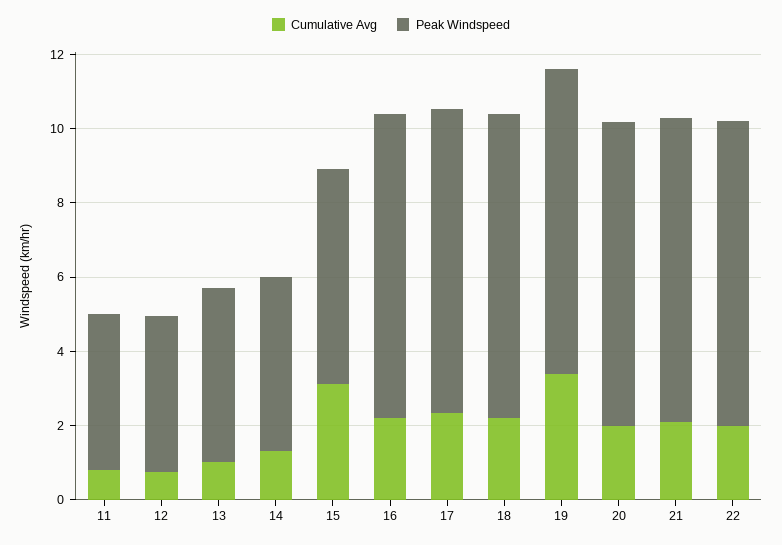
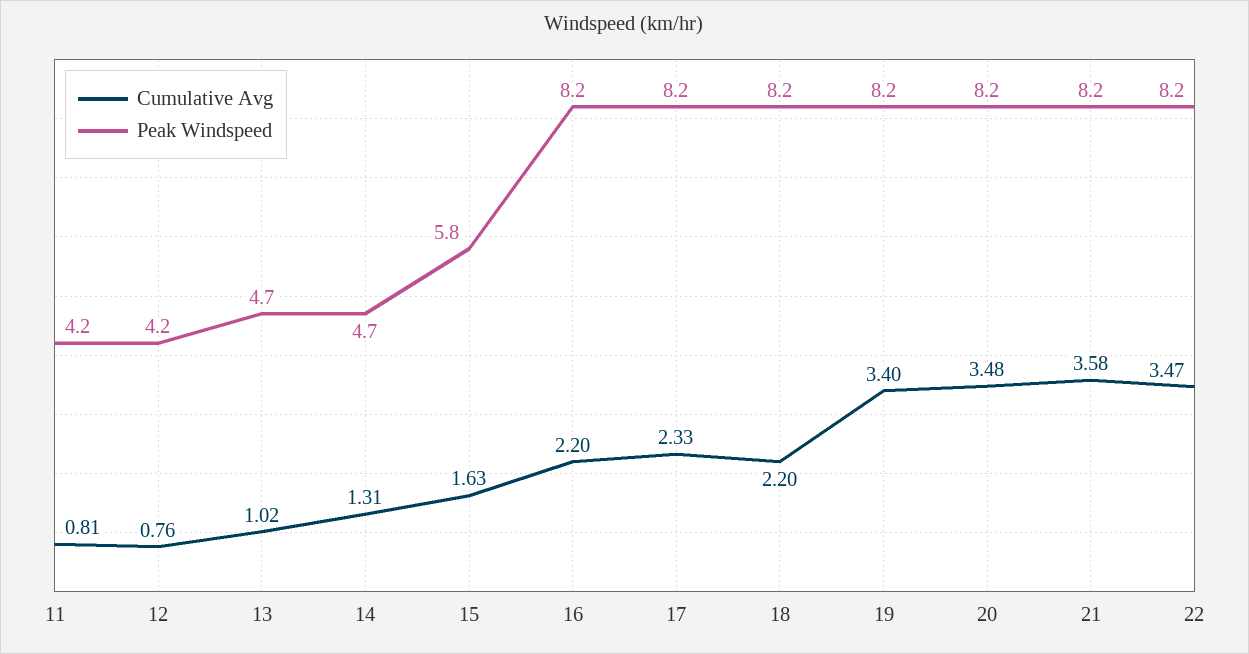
Cumulative Avg, 15: 3 -> 1.63
Cumulative Avg, 20: 2 -> 3.48
Cumulative Avg, 21: 2 -> 3.58
Cumulative Avg, 22: 2 -> 3.47

